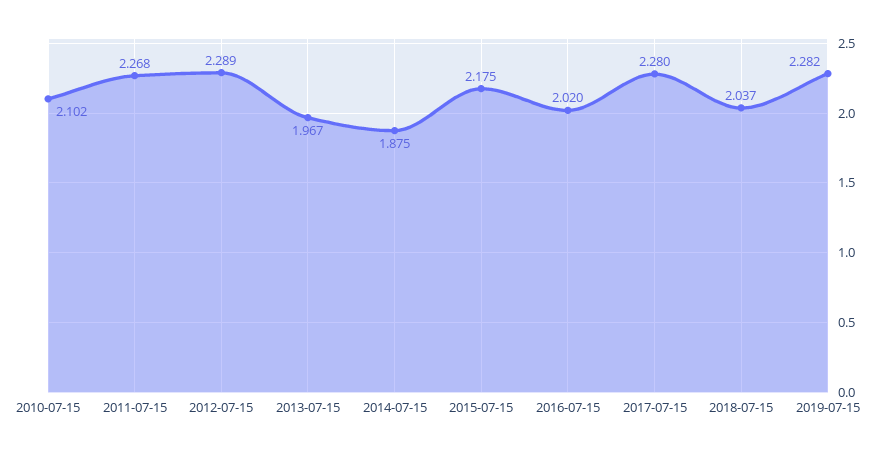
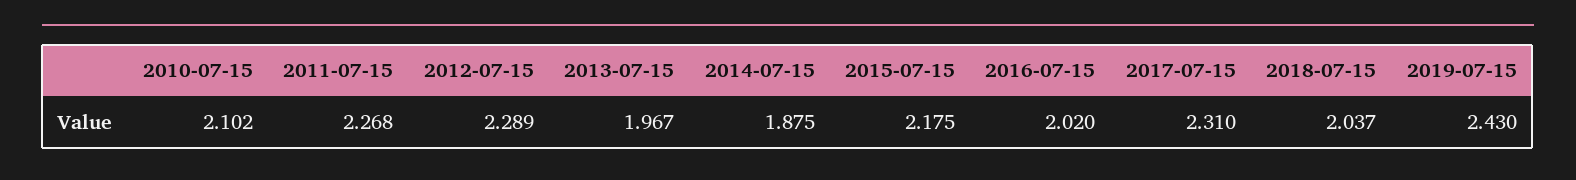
2017-07-15: 2.28 -> 2.31
2019-07-15: 2.282 -> 2.43

